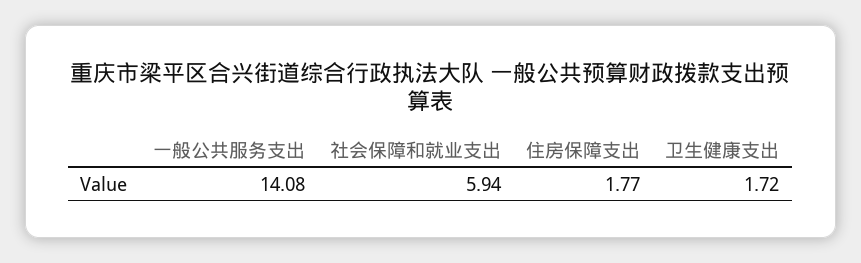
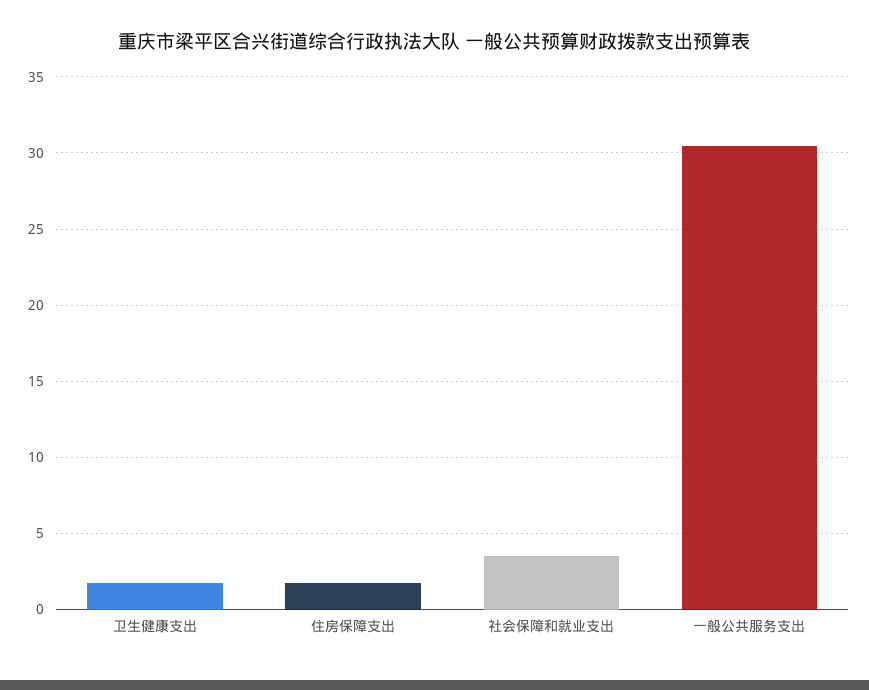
一般公共服务支出: 14.08 -> 30.5
社会保障和就业支出: 5.94 -> 3.5

